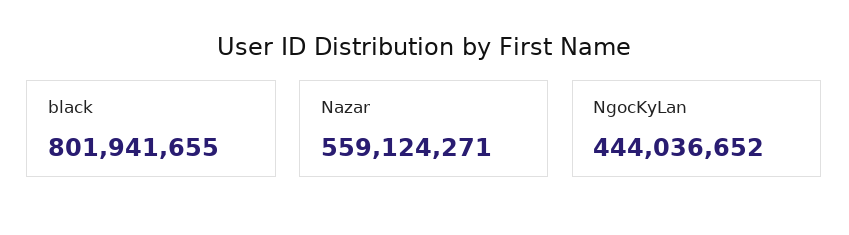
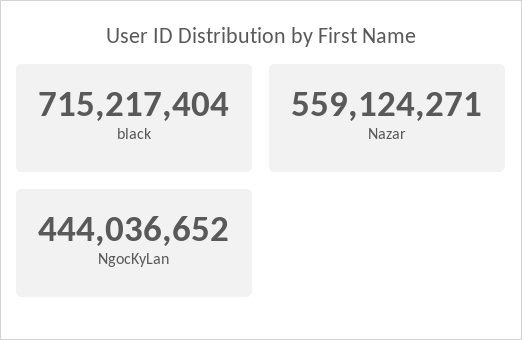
black: 801941655 -> 715217404

